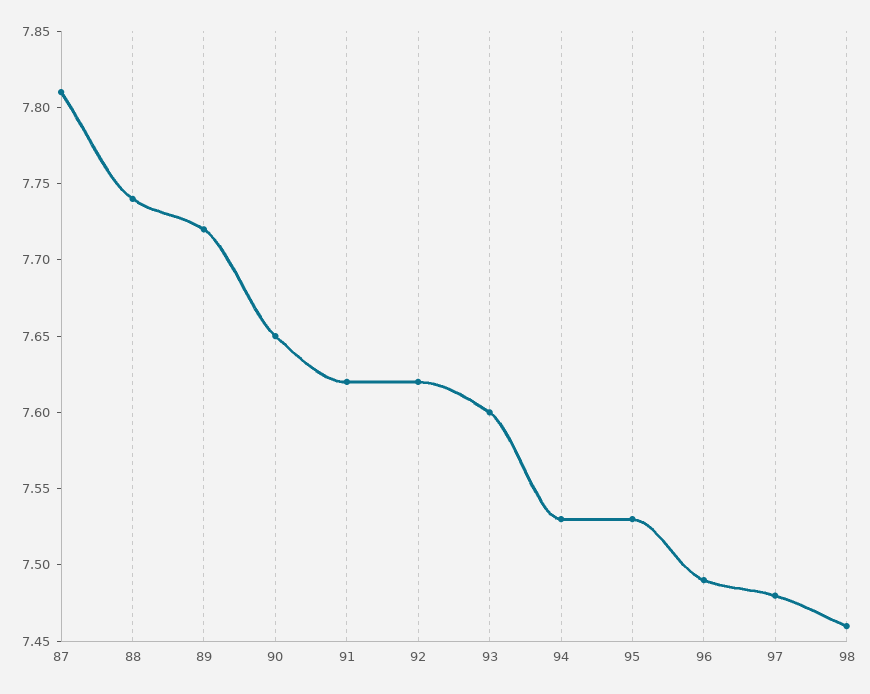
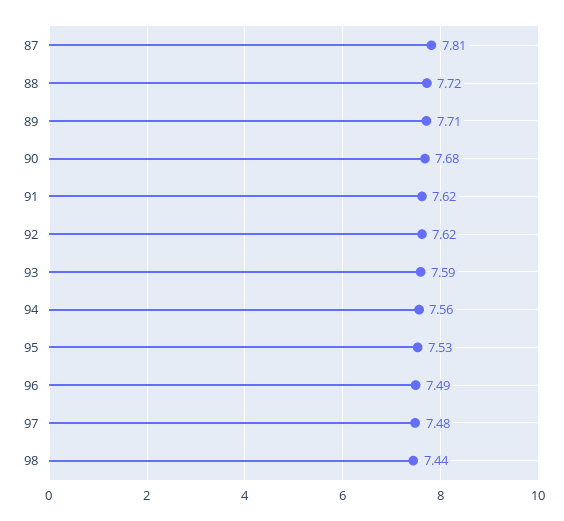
88: 7.74 -> 7.72
89: 7.72 -> 7.71
90: 7.65 -> 7.68
93: 7.6 -> 7.59
94: 7.53 -> 7.56
98: 7.46 -> 7.44

